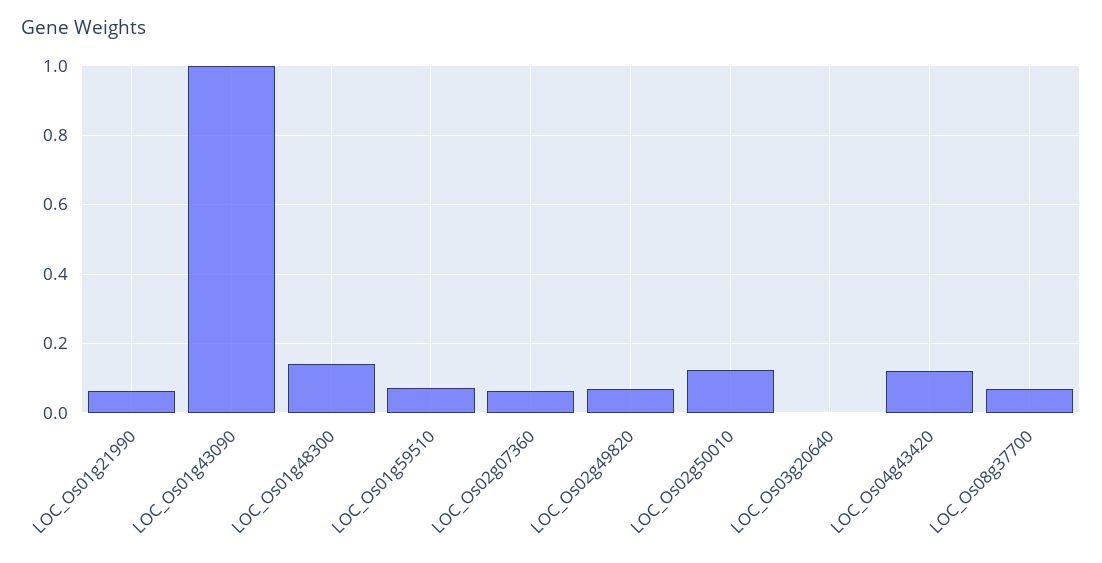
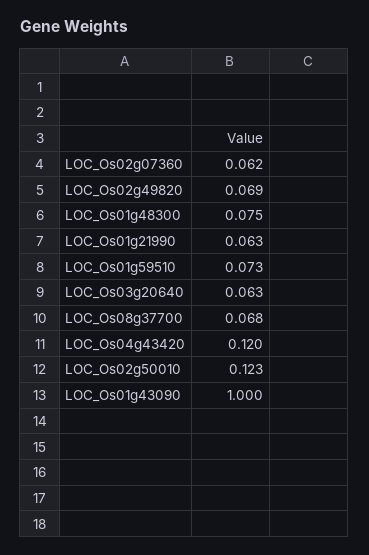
LOC_Os01g48300: 0.14 -> 0.075
LOC_Os03g20640: 0 -> 0.063

